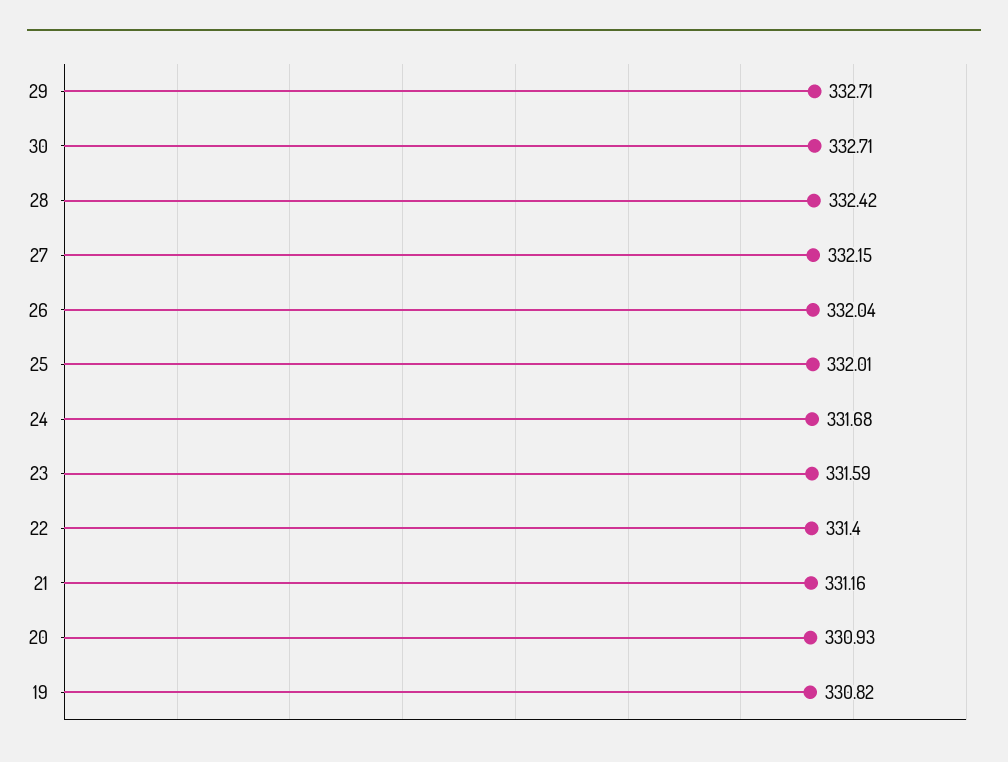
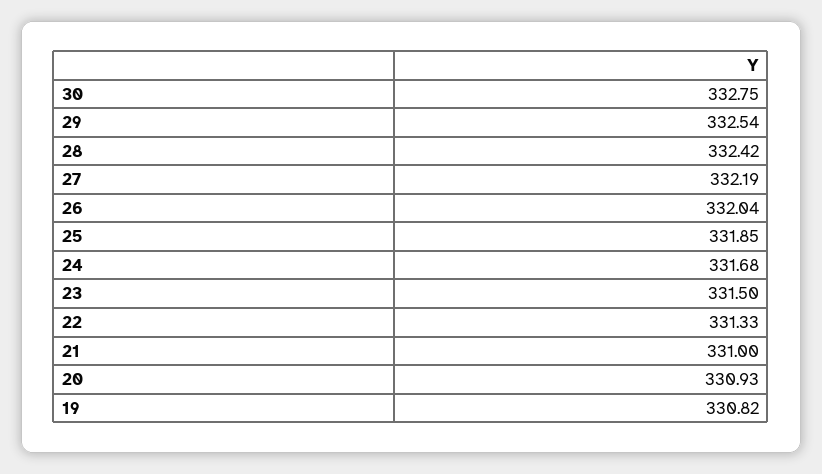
29: 332.71 -> 332.54
30: 332.71 -> 332.75
27: 332.15 -> 332.19
25: 332.01 -> 331.85
23: 331.59 -> 331.5
22: 331.4 -> 331.33
21: 331.16 -> 331

